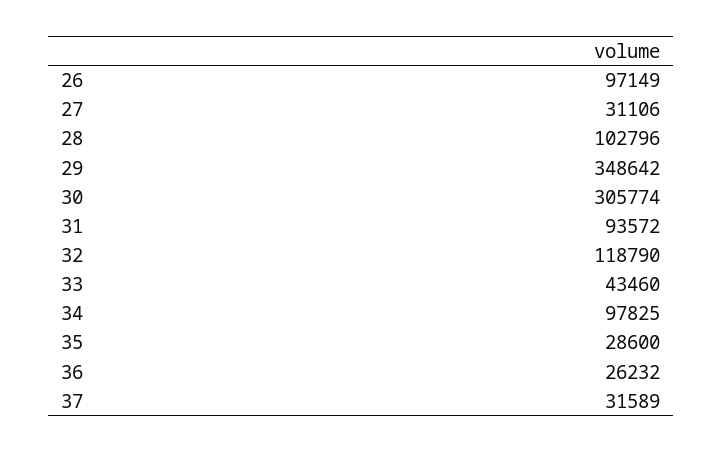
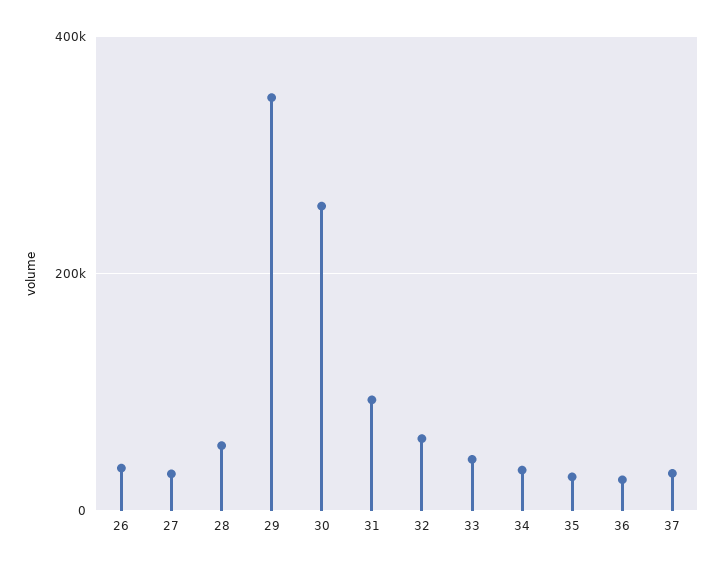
26: 97149 -> 40000
28: 102796 -> 60000
30: 305774 -> 260000
32: 118790 -> 60000
34: 97825 -> 40000

